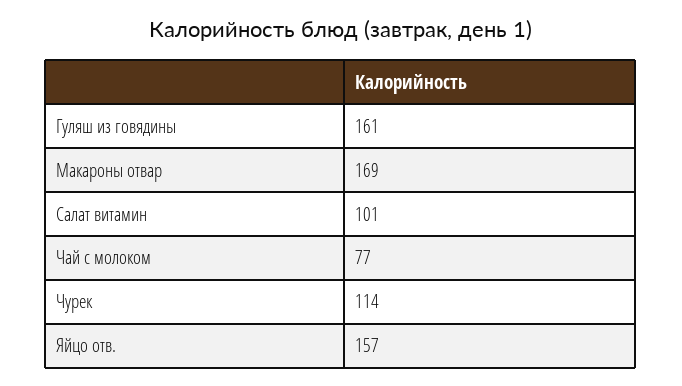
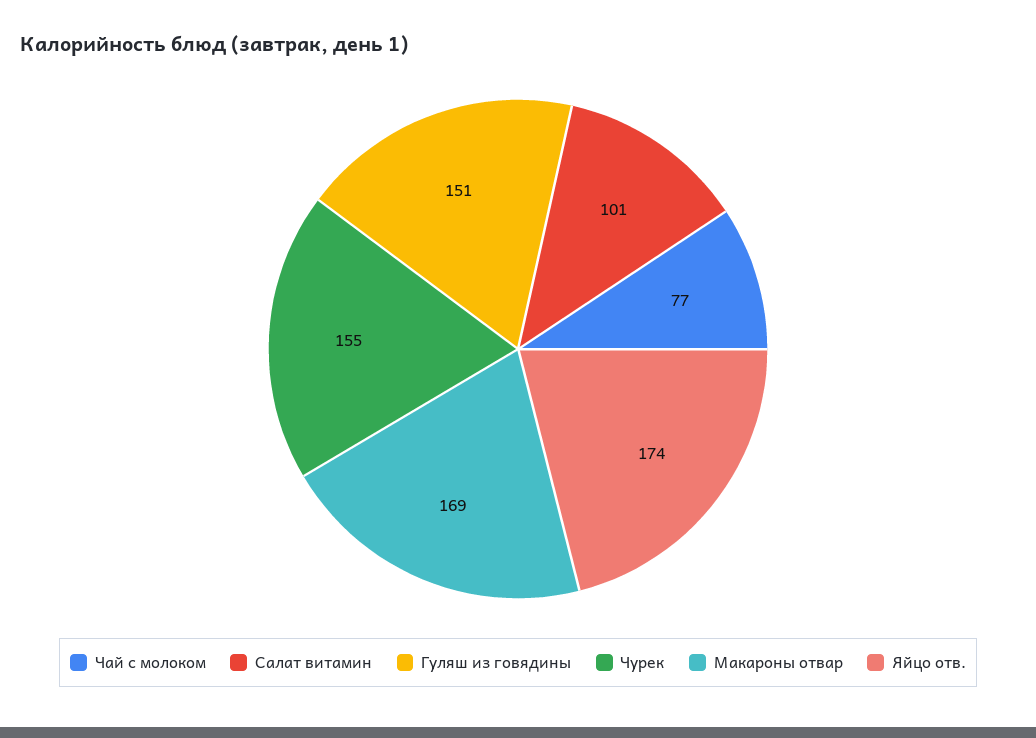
Гуляш из говядины: 161 -> 151
Чурек: 114 -> 155
Яйцо отв.: 157 -> 174

